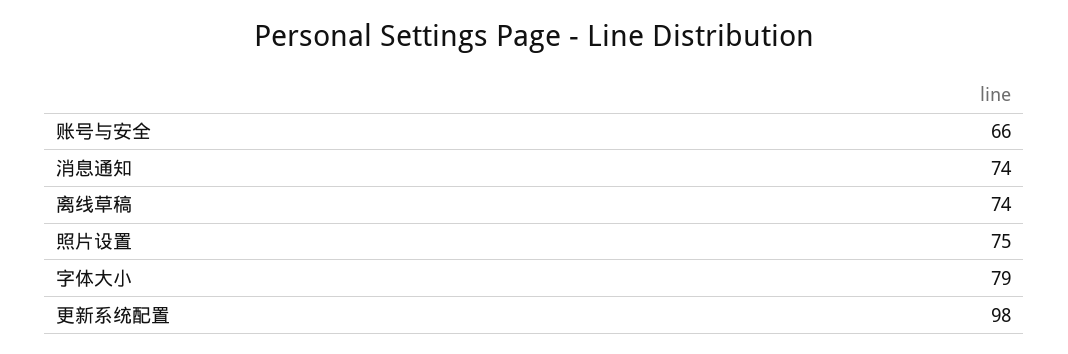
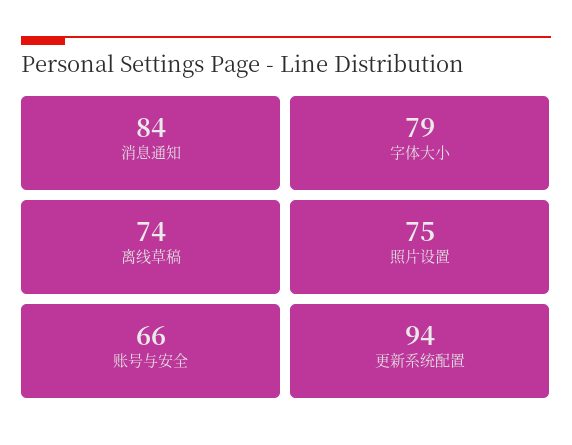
消息通知: 74 -> 84
更新系统配置: 98 -> 94

